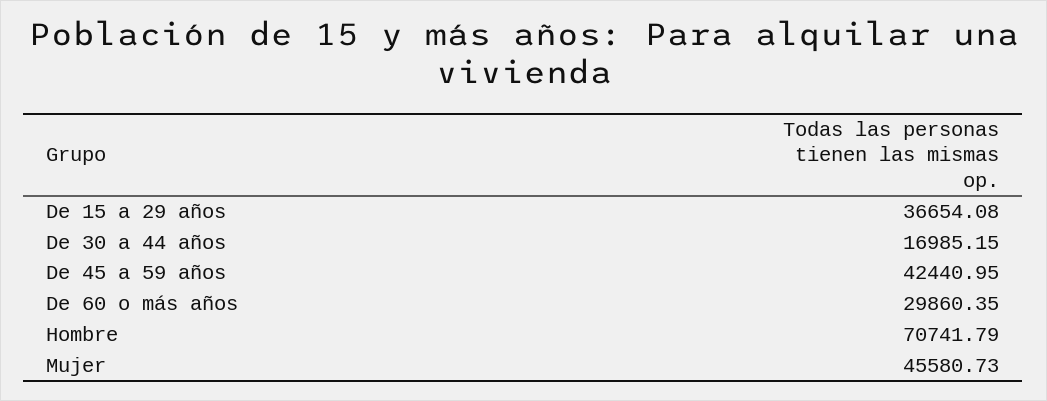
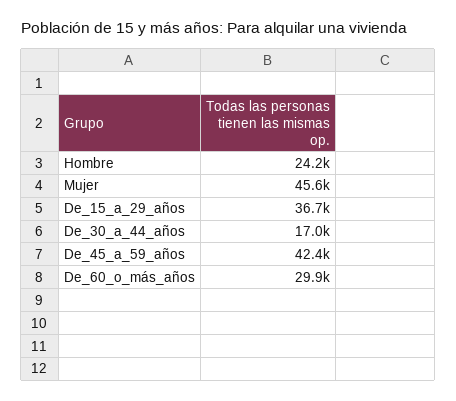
Hombre: 70741.79 -> 24200

